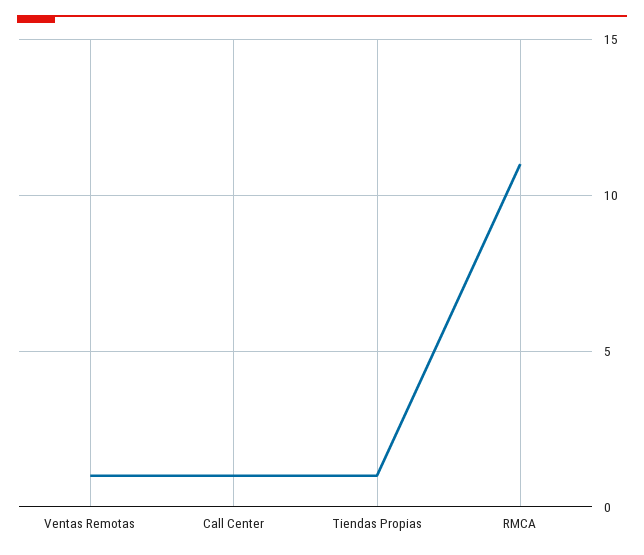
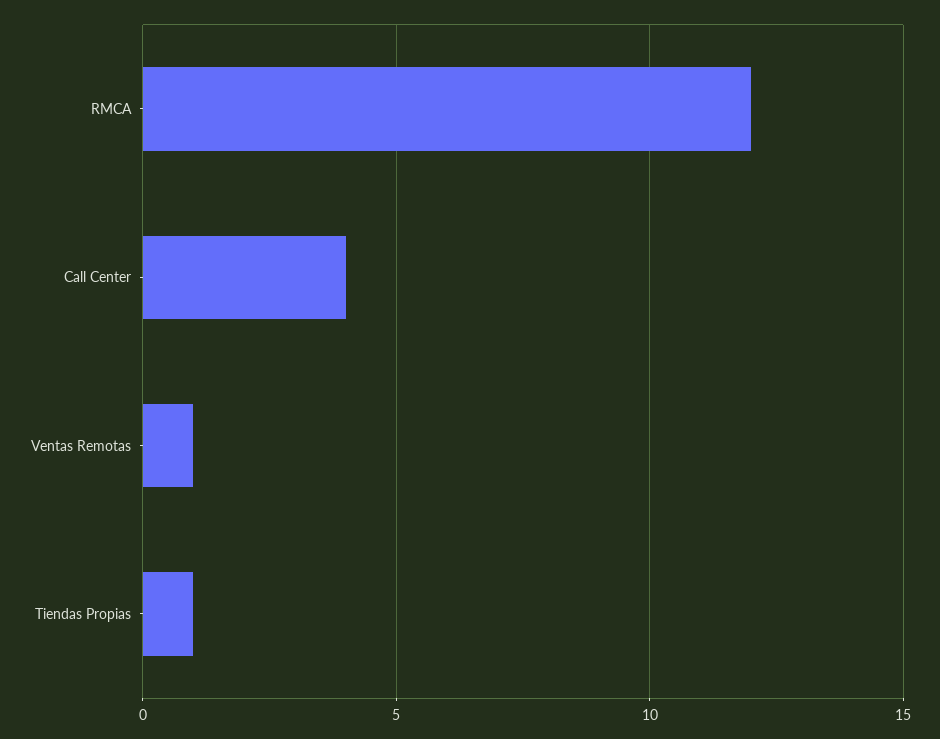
Call Center: 1 -> 4
RMCA: 11 -> 12

